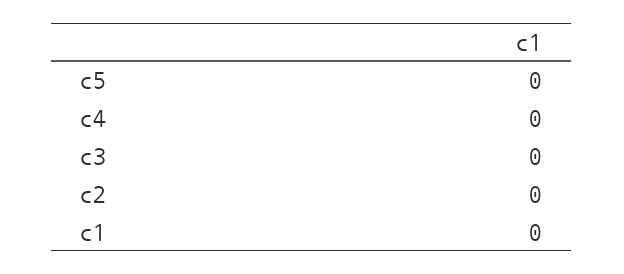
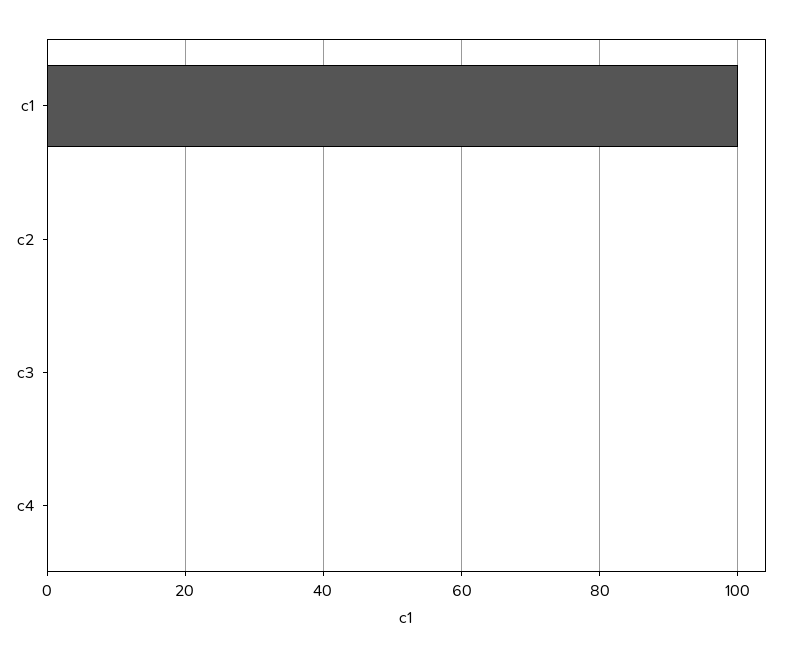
c5: 0 -> none
c1: 0 -> 100

